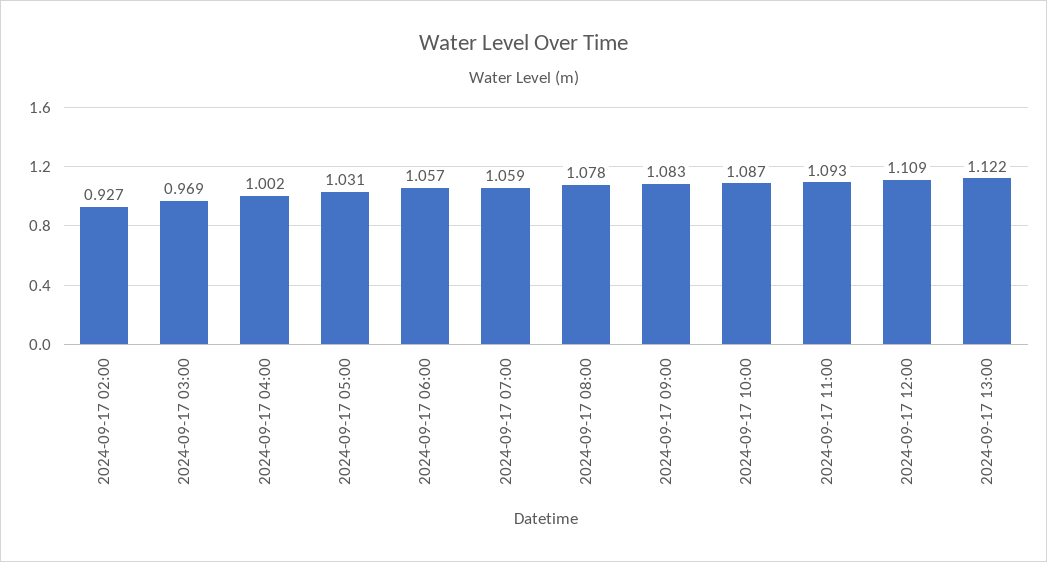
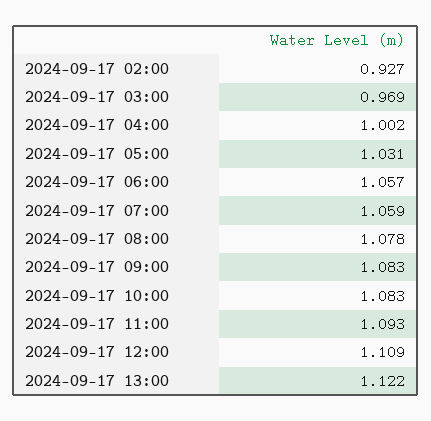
2024-09-17 10:00: 1.087 -> 1.083

